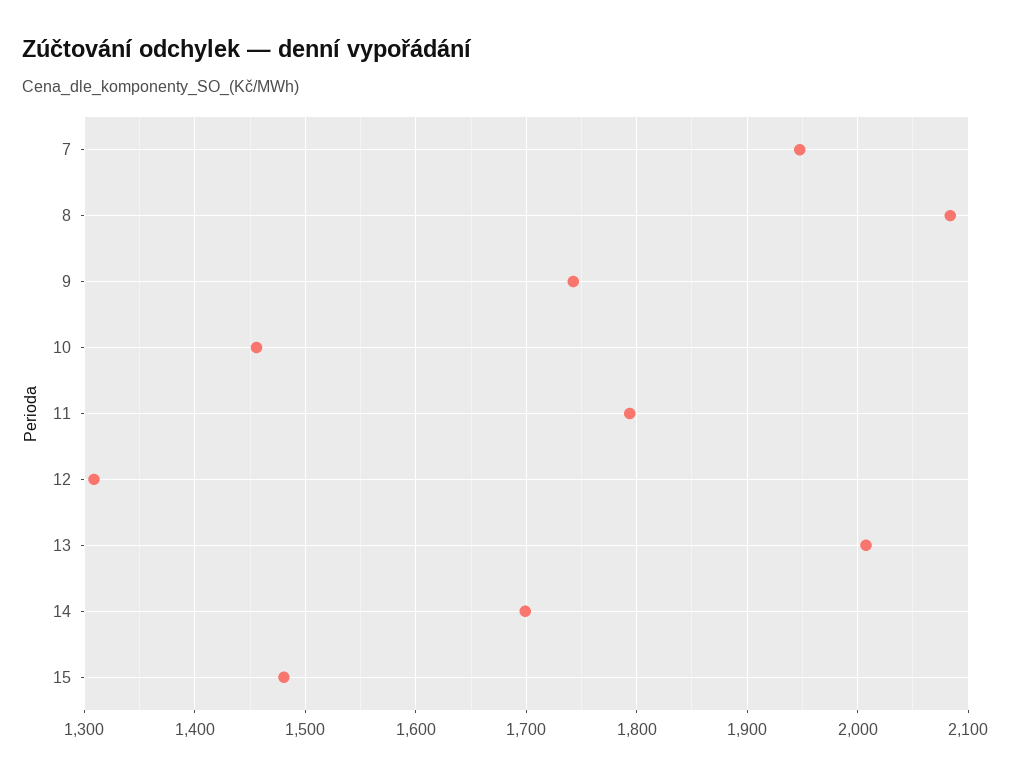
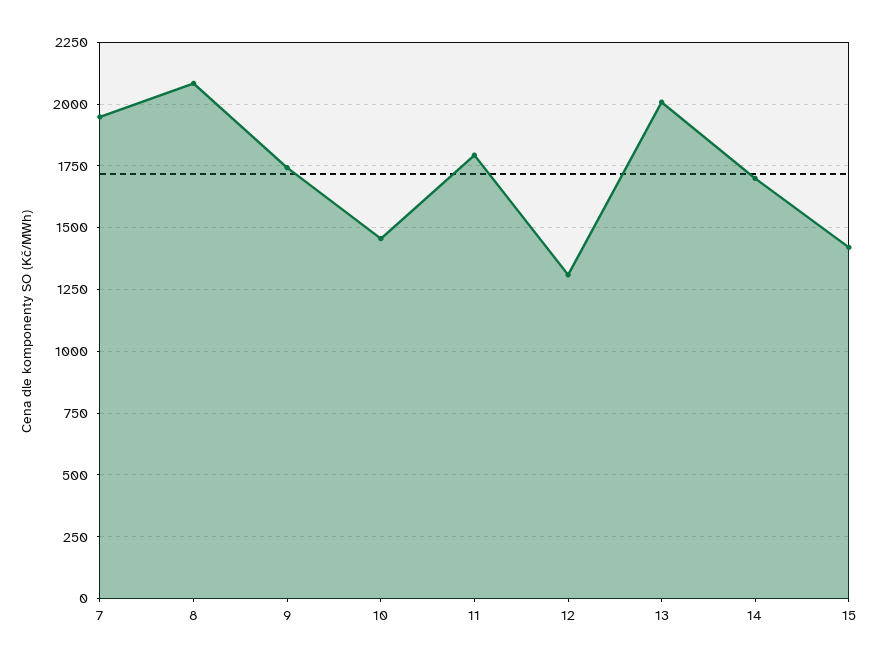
15: 1480 -> 1425

